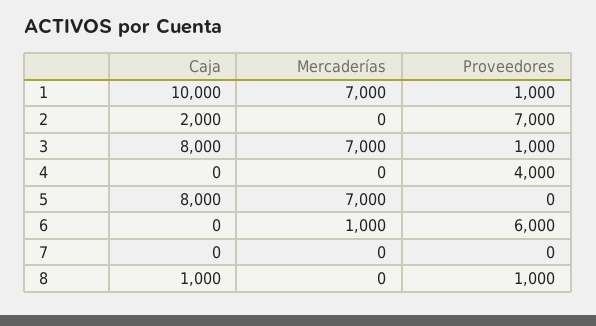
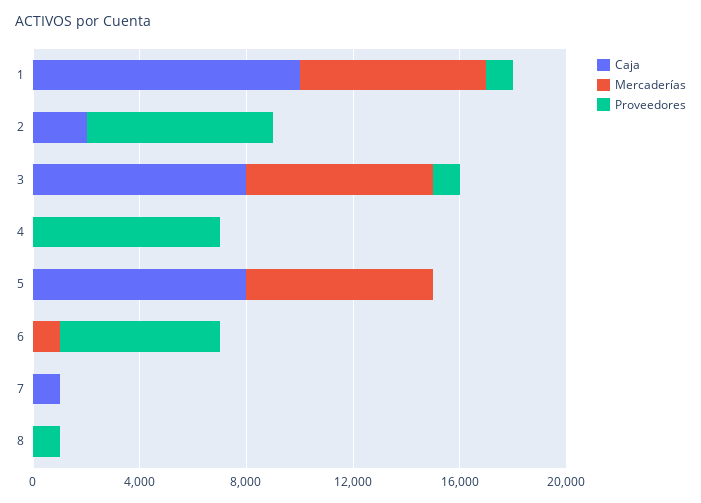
Proveedores, 4: 4000 -> 7000
Caja, 7: 0 -> 1000
Caja, 8: 1000 -> 0

